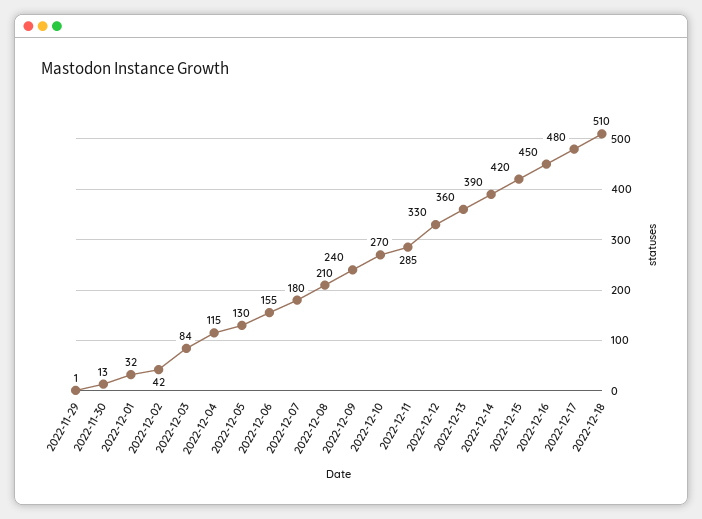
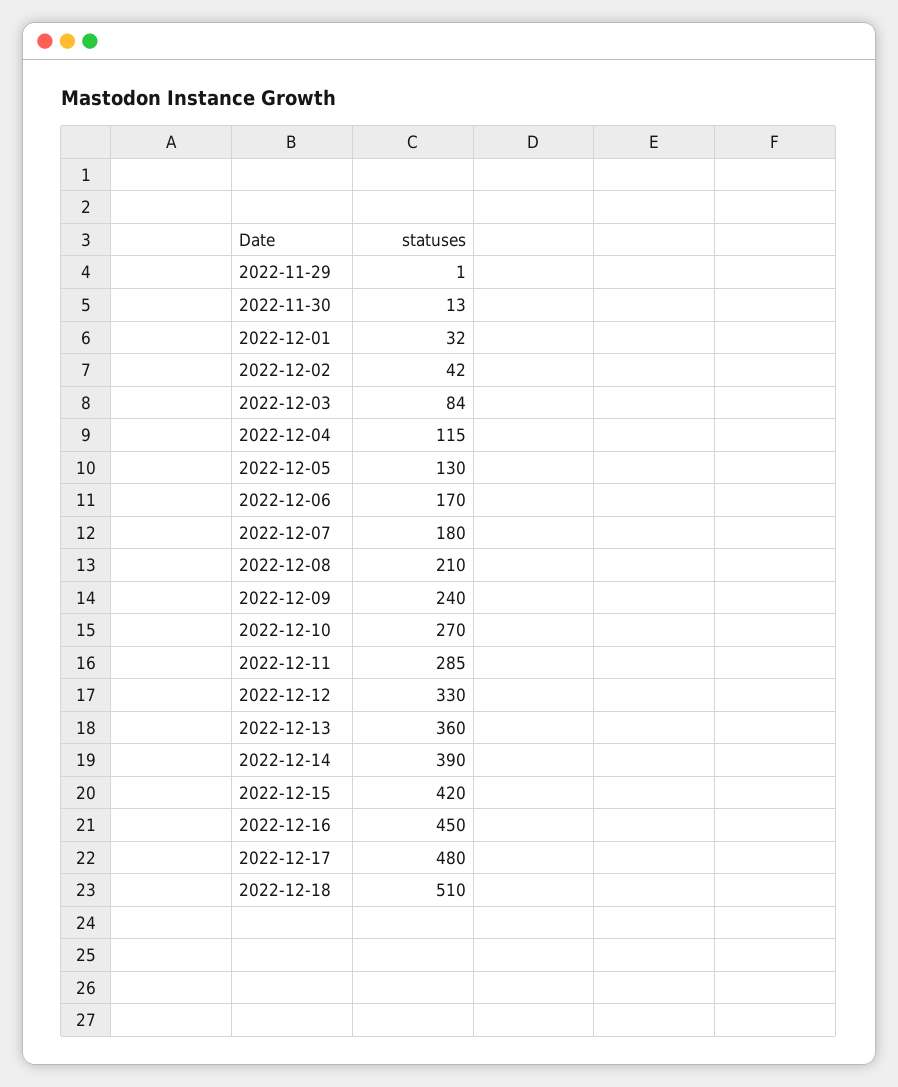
2022-12-06: 155 -> 170

